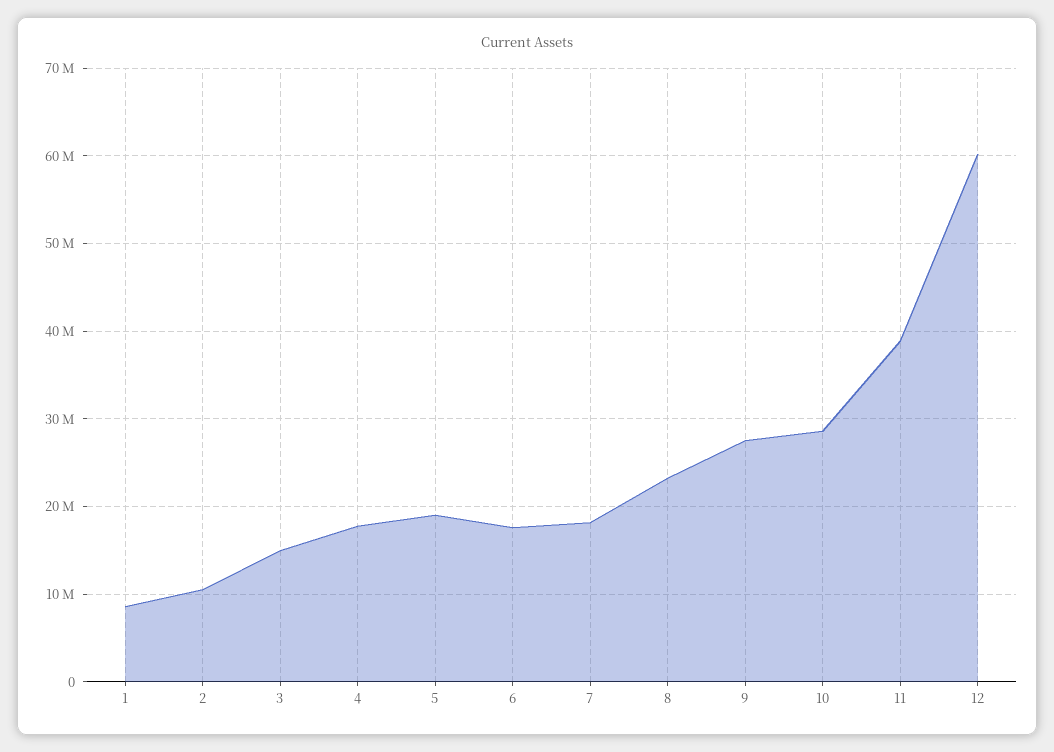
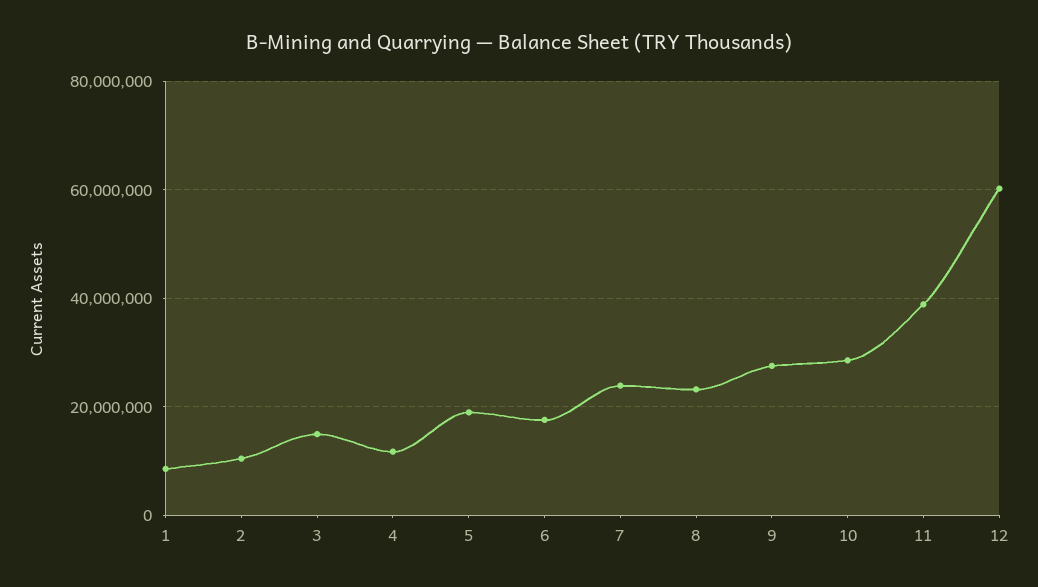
4: 18000000 -> 12000000
7: 18000000 -> 24000000

